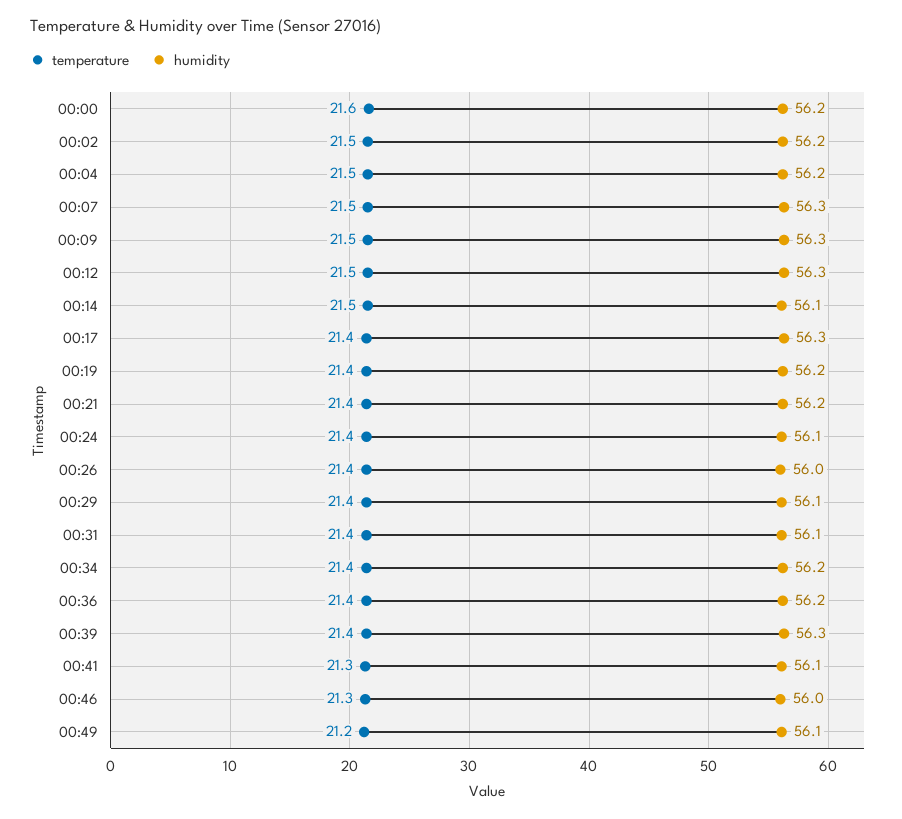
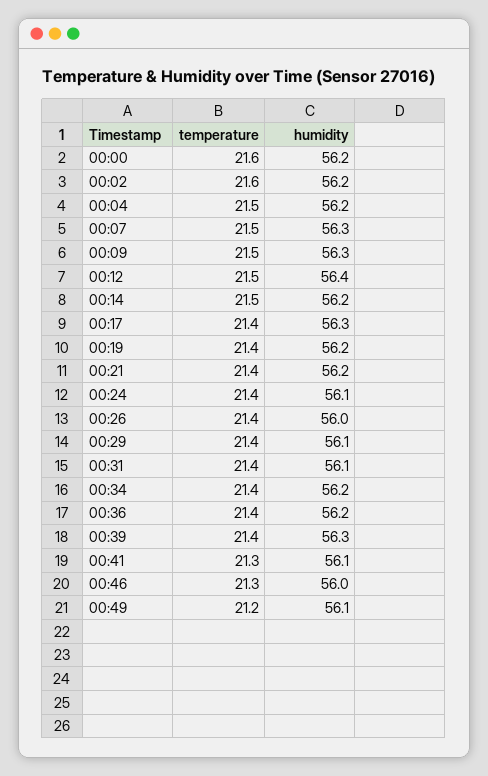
temperature, 00:02: 21.5 -> 21.6
humidity, 00:12: 56.3 -> 56.4
humidity, 00:14: 56.1 -> 56.2

